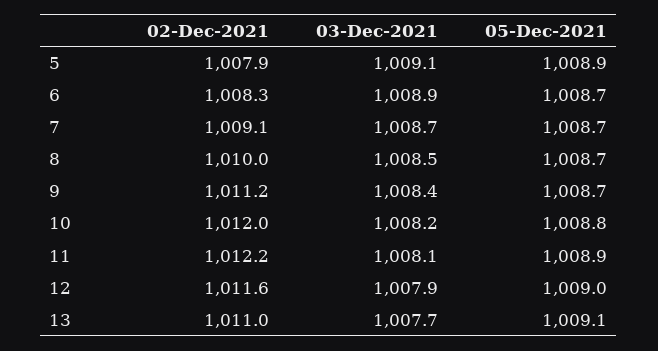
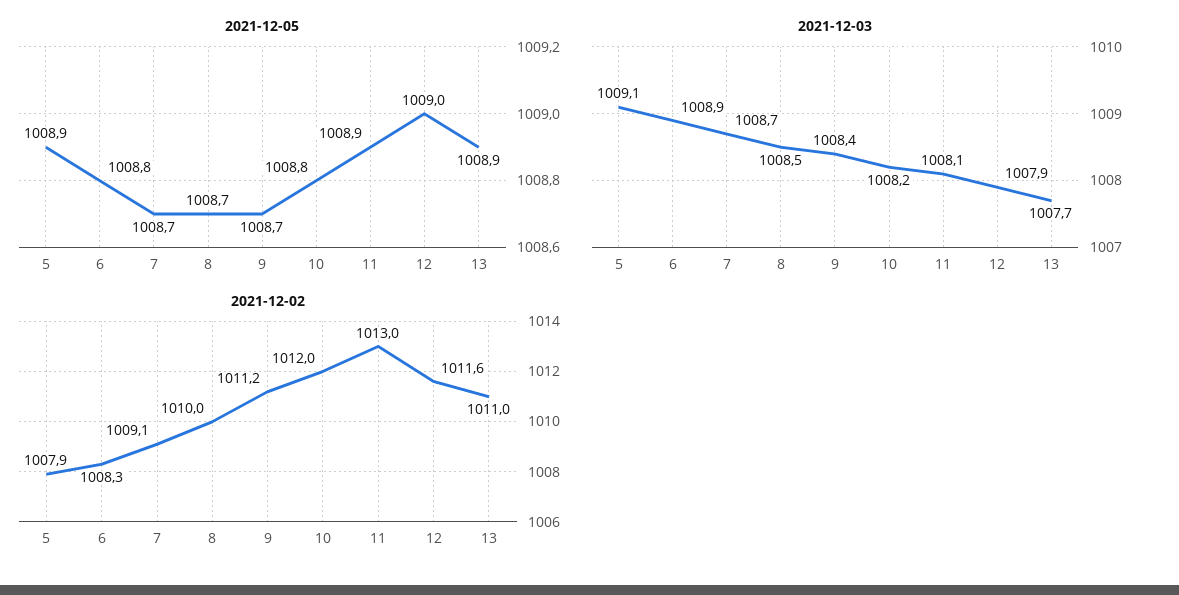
05-Dec-2021, 6: 1008.7 -> 1008.8
02-Dec-2021, 11: 1012.2 -> 1013
05-Dec-2021, 13: 1009.1 -> 1008.9

